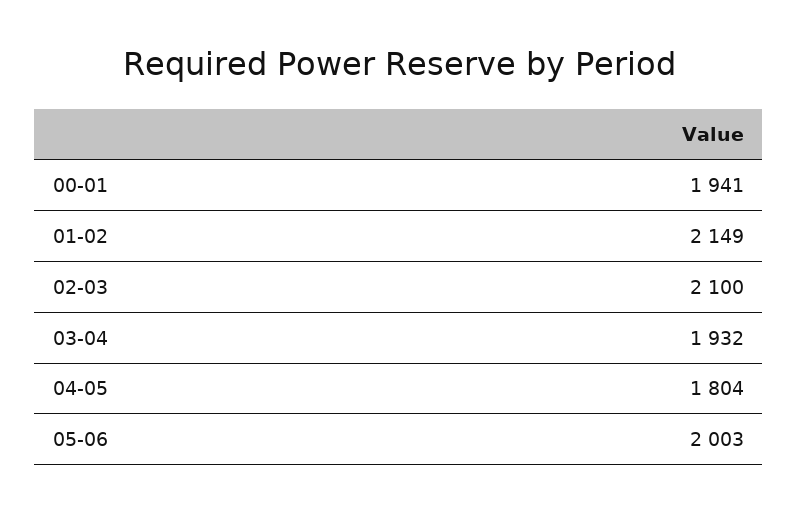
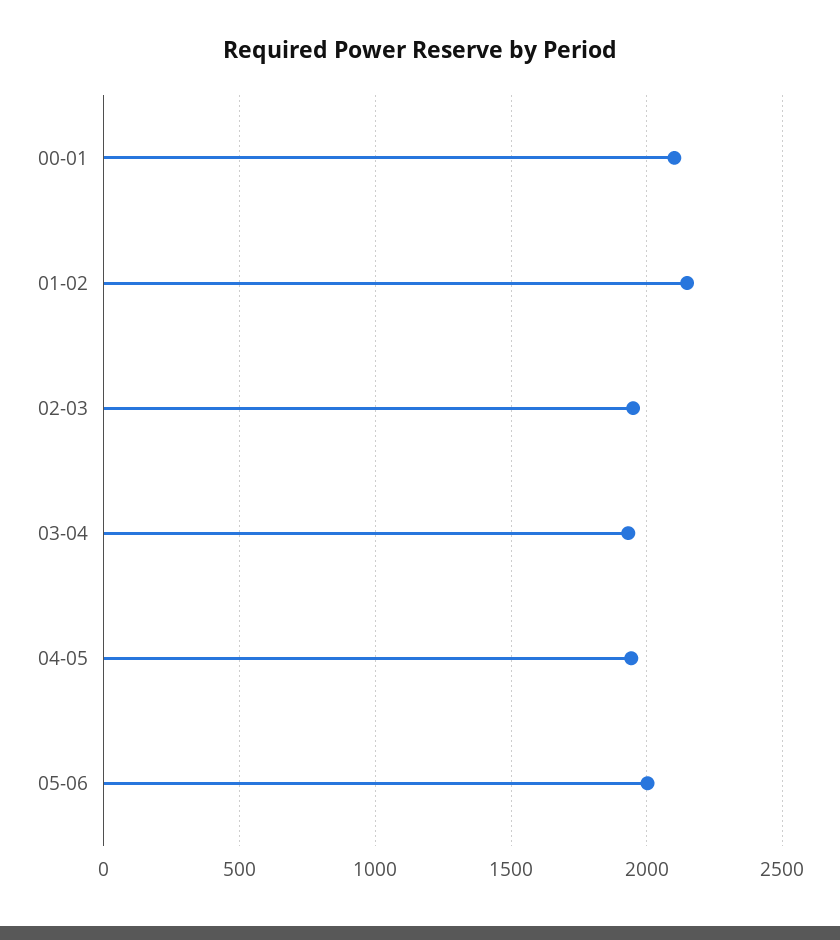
00-01: 1941 -> 2100
02-03: 2100 -> 1950
04-05: 1804 -> 1950

